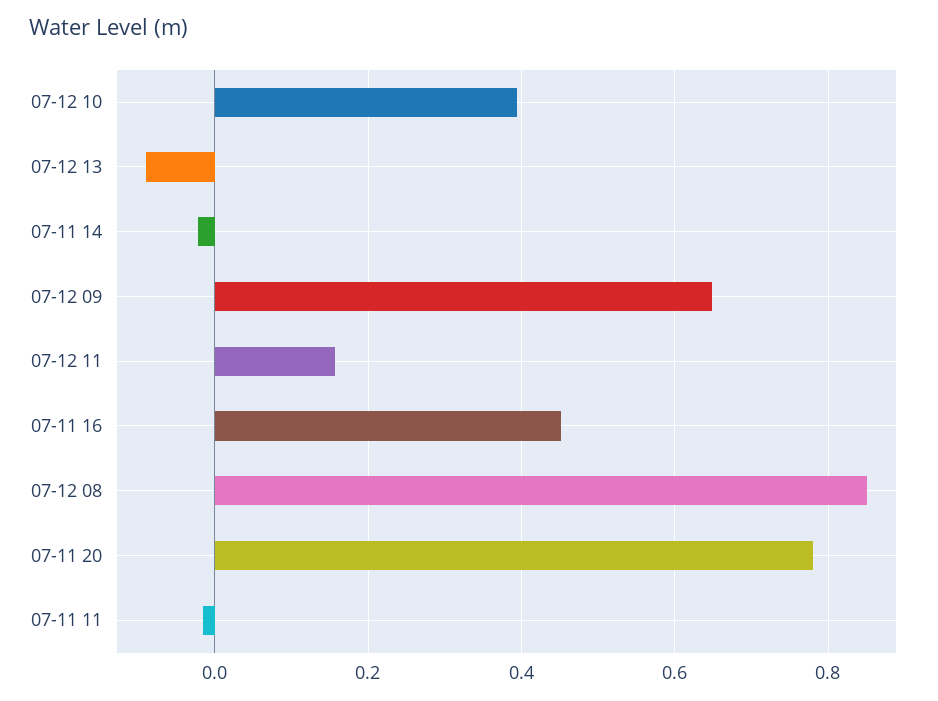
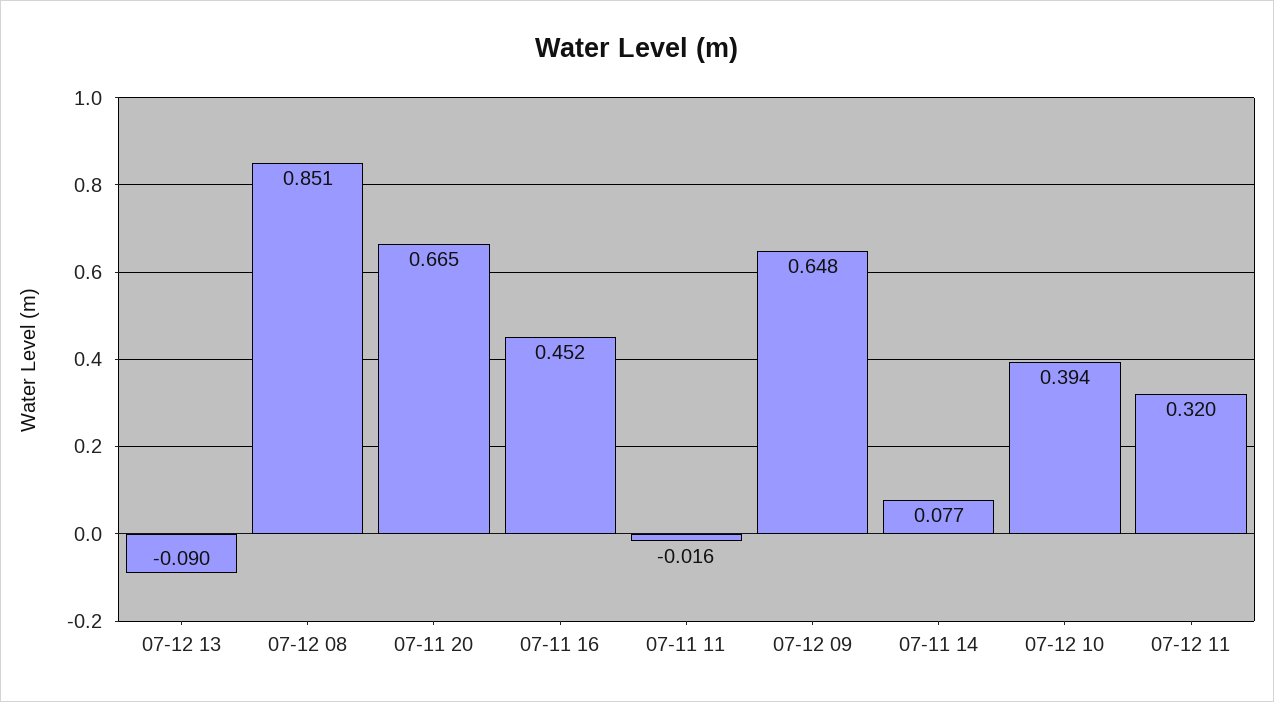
07-11 14: -0.02 -> 0.077
07-12 11: 0.16 -> 0.32
07-11 20: 0.78 -> 0.665

